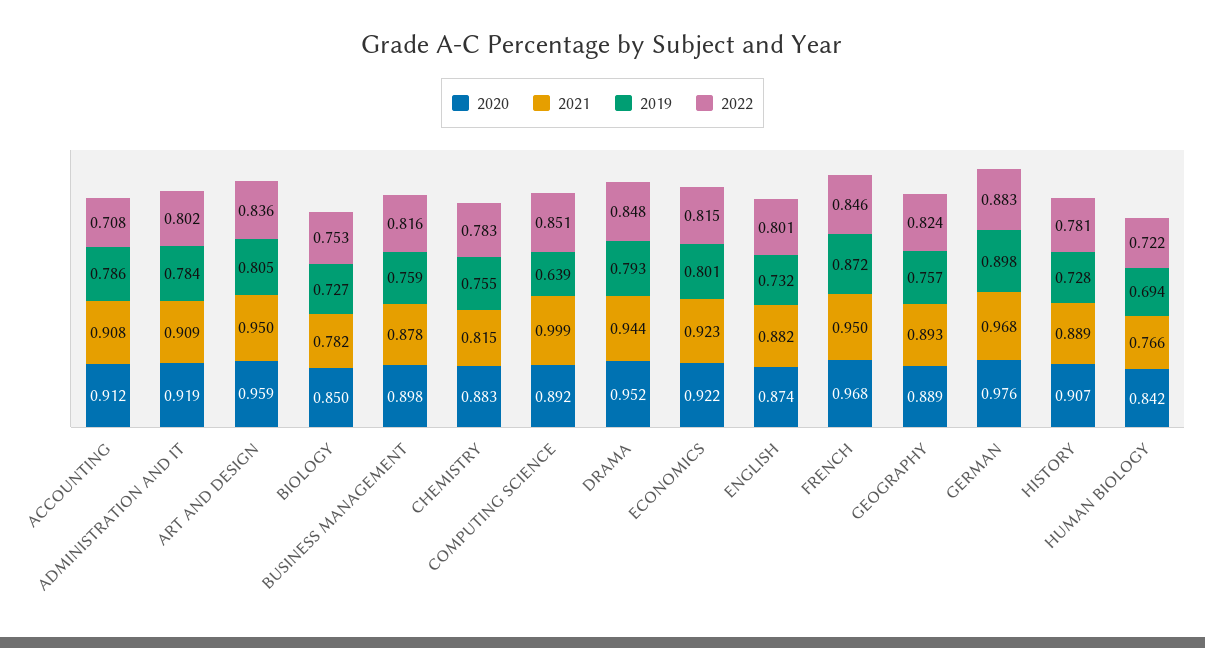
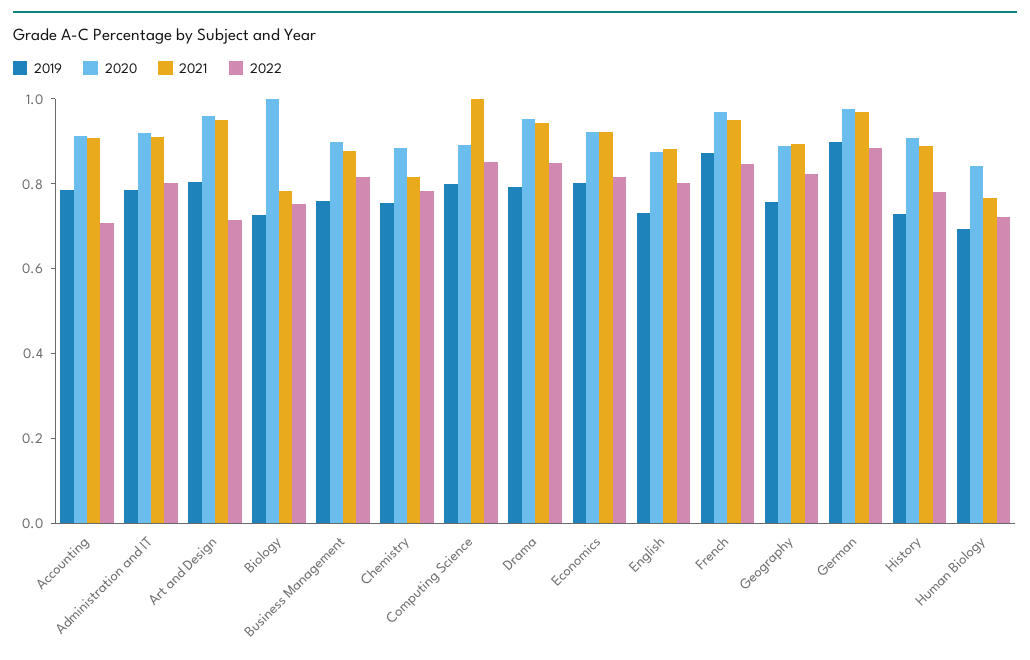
2022, ART AND DESIGN: 0.836 -> 0.7
2020, BIOLOGY: 0.85 -> 1
2019, COMPUTING SCIENCE: 0.639 -> 0.8

